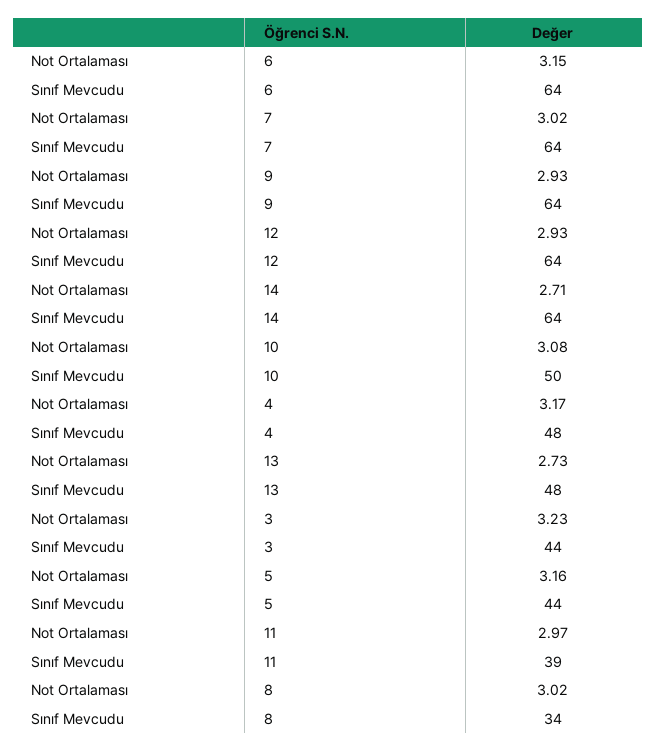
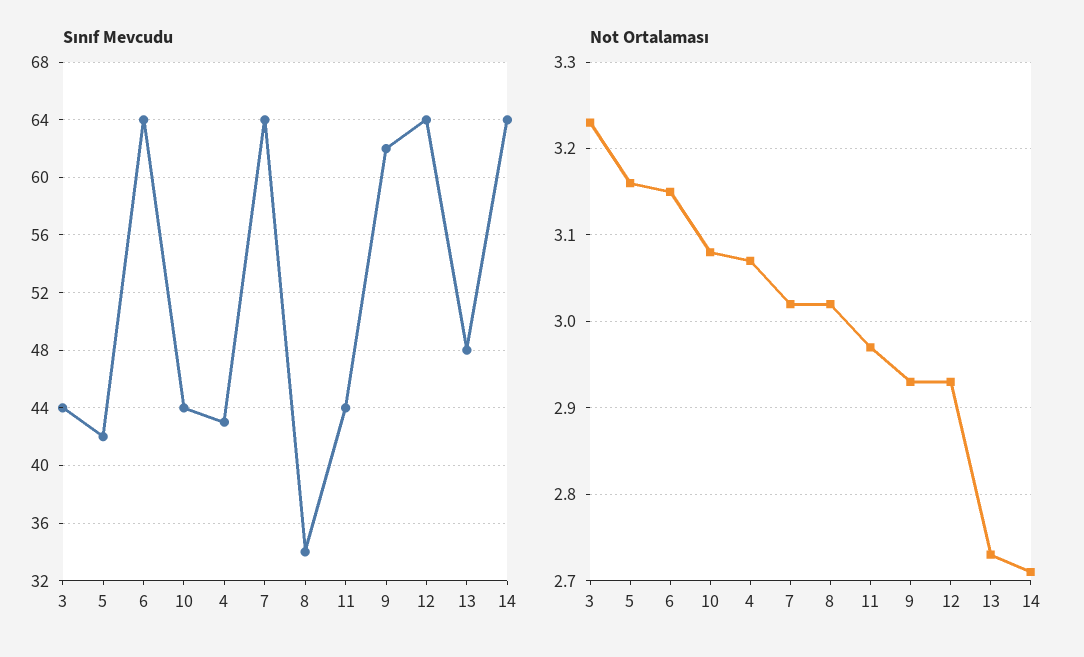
Sınıf Mevcudu, 9: 64 -> 62
Sınıf Mevcudu, 10: 50 -> 44
Not Ortalaması, 4: 3.17 -> 3.07
Sınıf Mevcudu, 4: 48 -> 43
Sınıf Mevcudu, 5: 44 -> 42
Sınıf Mevcudu, 11: 39 -> 44

